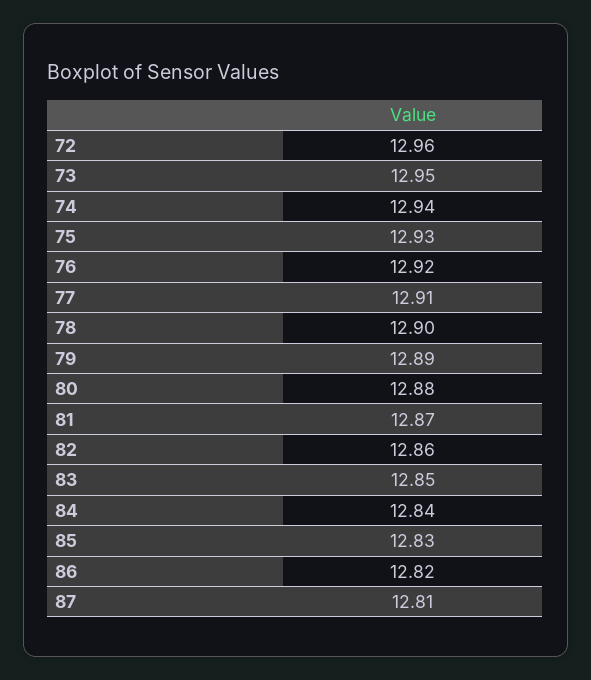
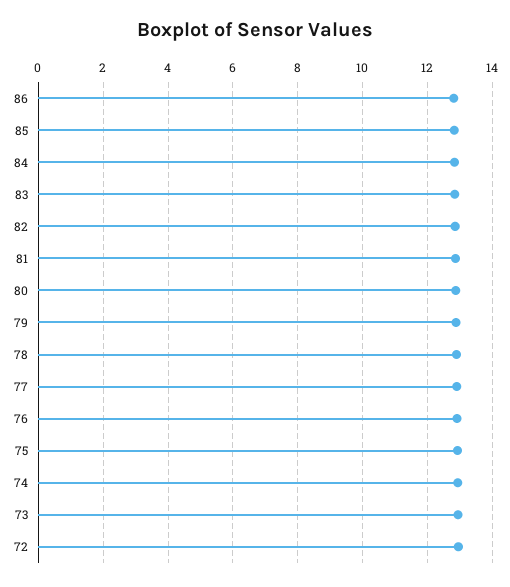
87: 12.81 -> none

